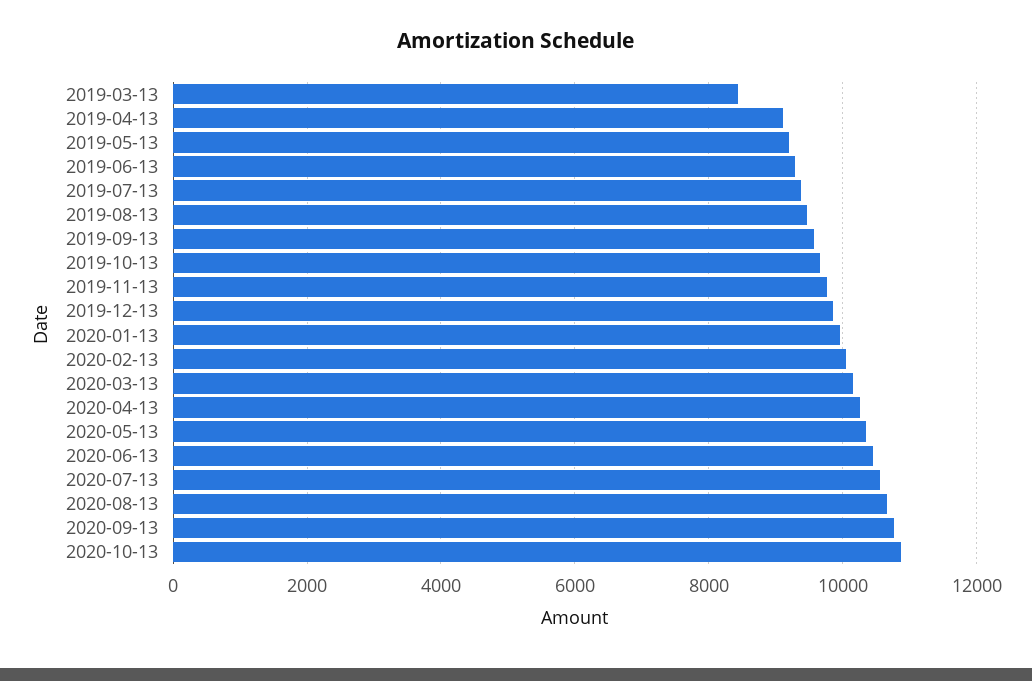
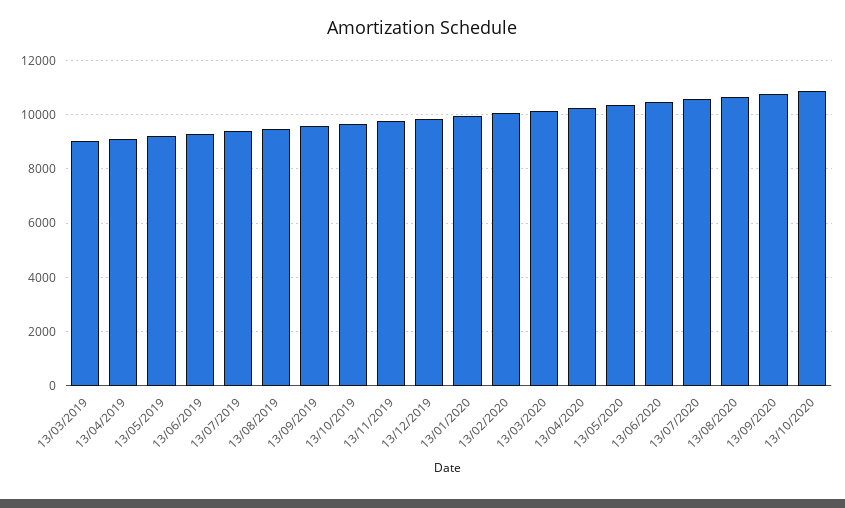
2019-03-13: 8400 -> 9000

